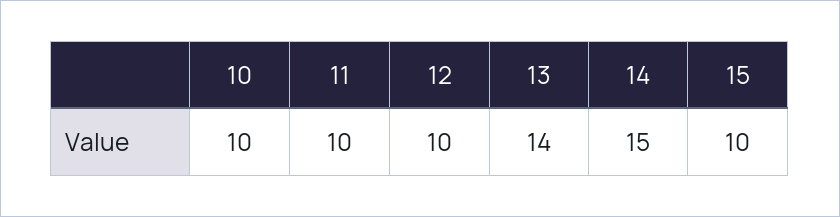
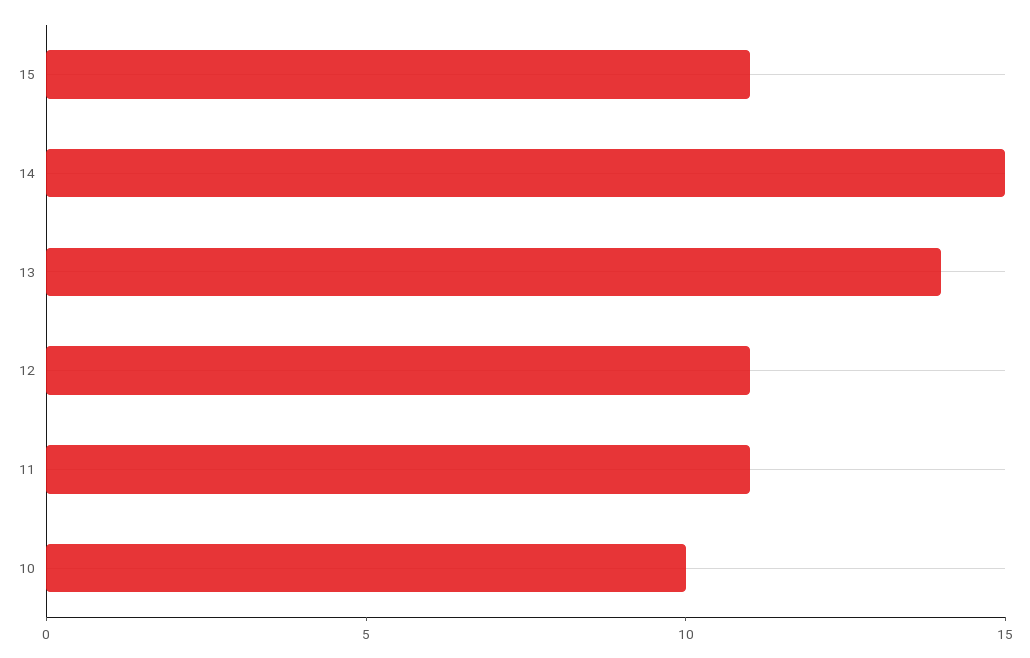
11: 10 -> 11
12: 10 -> 11
15: 10 -> 11

